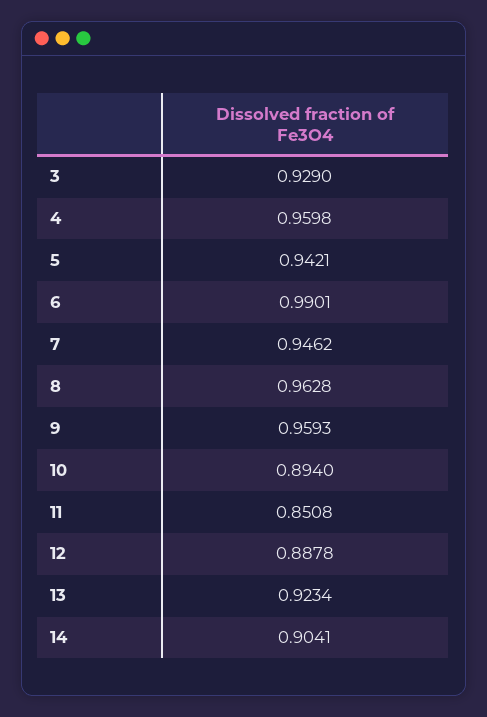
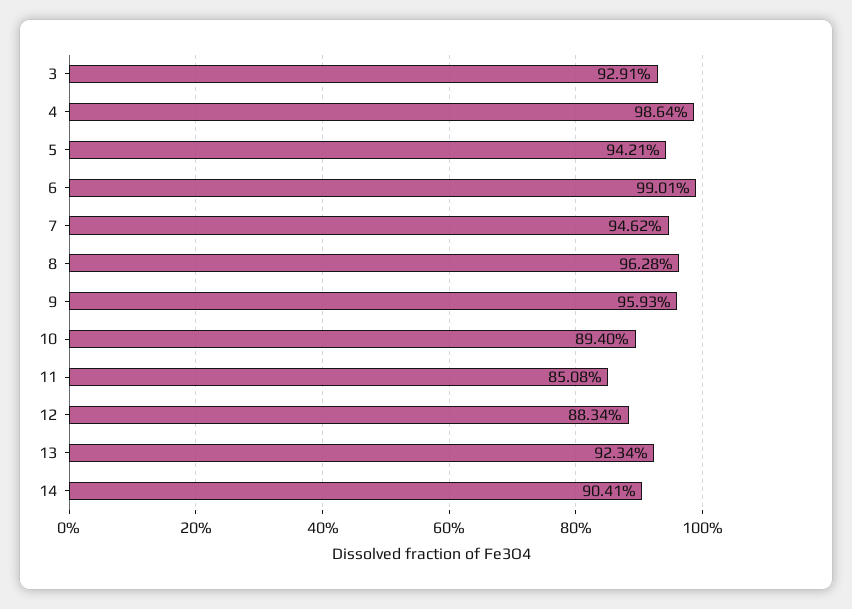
3: 0.929 -> 0.9291
4: 0.9598 -> 0.9864
12: 0.8878 -> 0.8834

